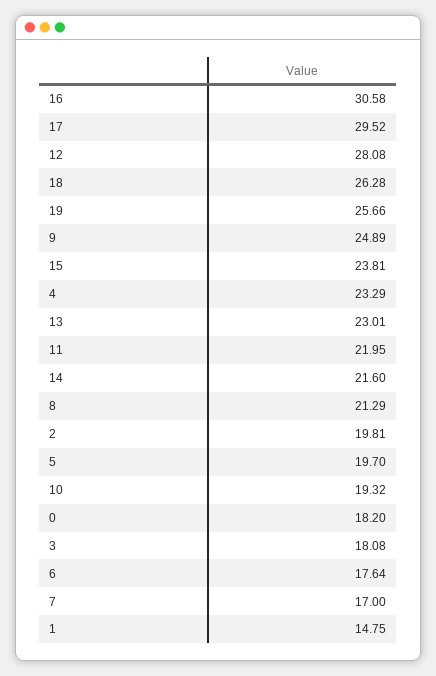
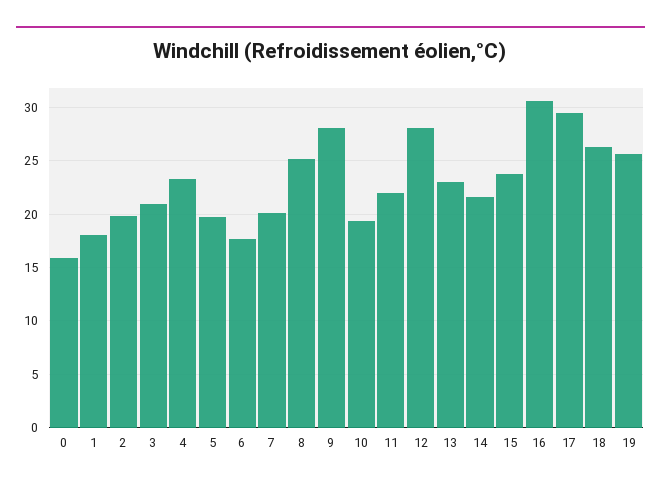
9: 24.89 -> 28
8: 21.29 -> 25
0: 18.2 -> 16
3: 18.08 -> 21
7: 17 -> 20
1: 14.75 -> 18

